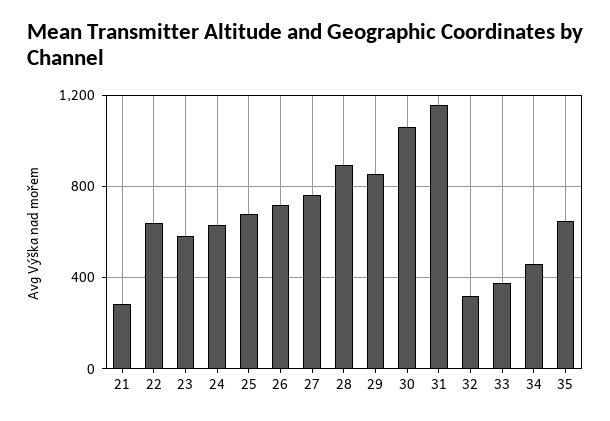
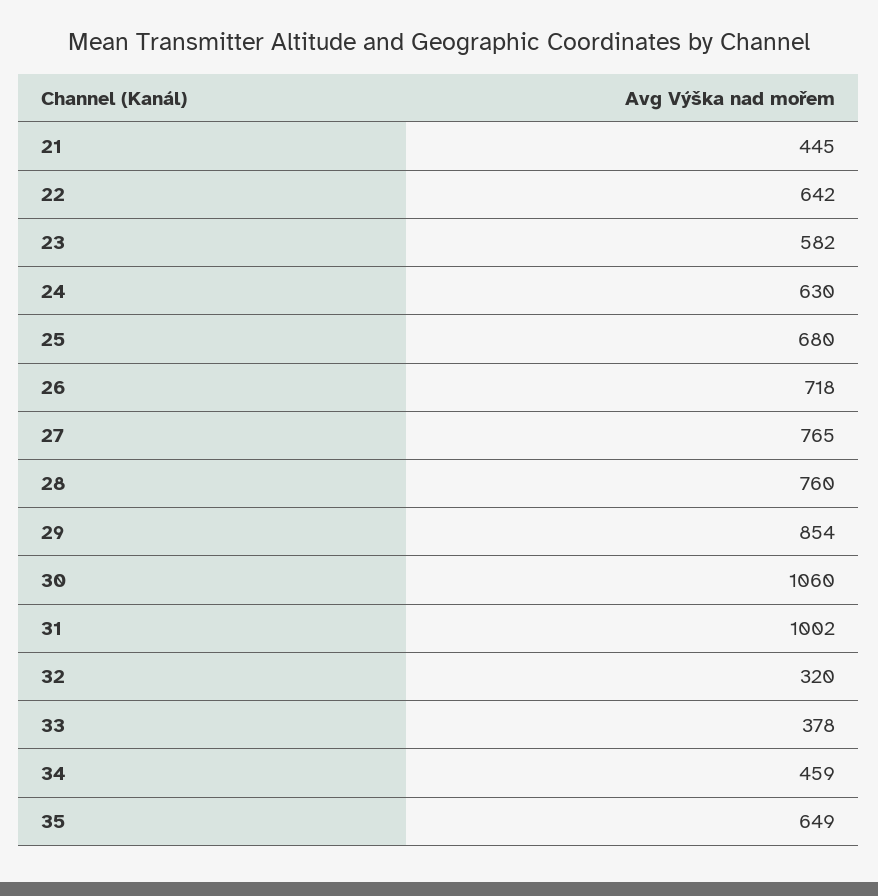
21: 300 -> 445
28: 900 -> 760
31: 1150 -> 1002

